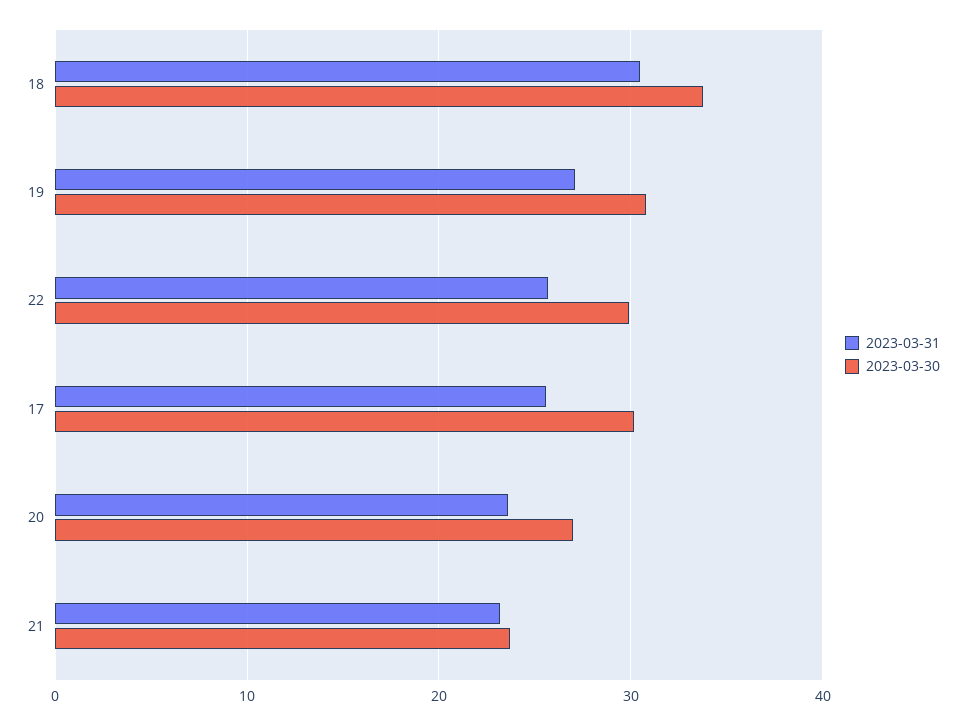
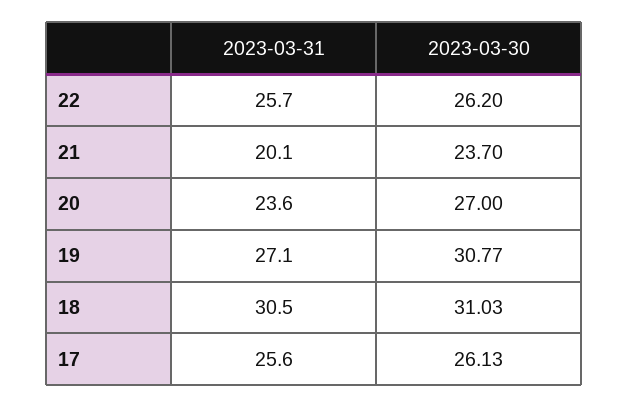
2023-03-30, 18: 34 -> 31.03
2023-03-30, 22: 30 -> 26.2
2023-03-30, 17: 30 -> 26.13
2023-03-31, 21: 23 -> 20.1

